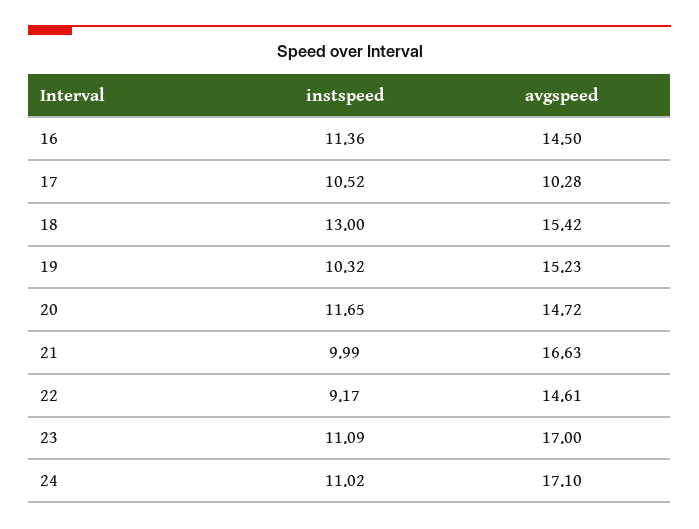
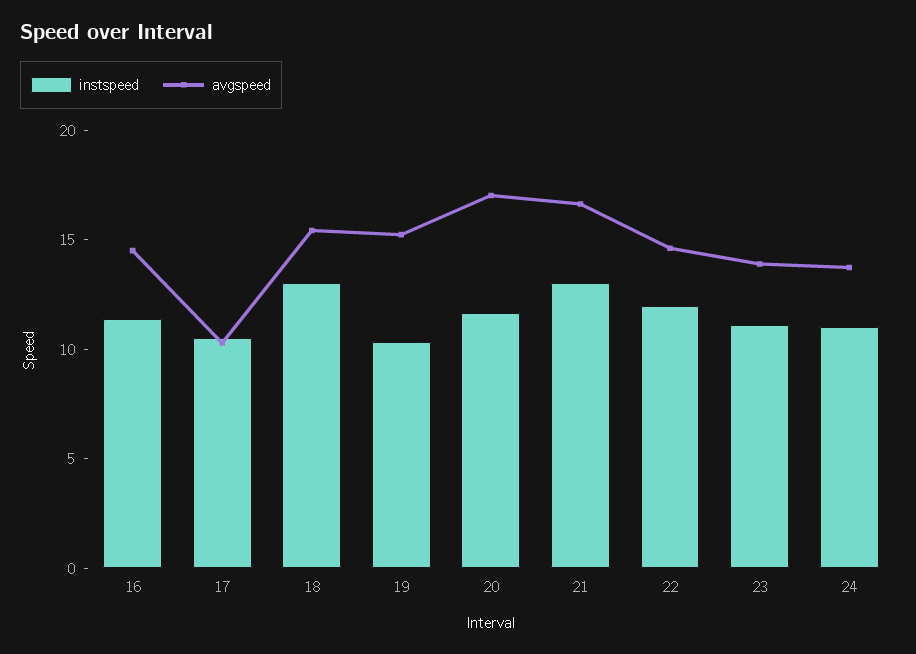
avgspeed, 20: 14.72 -> 17
instspeed, 21: 9.99 -> 13
instspeed, 22: 9.17 -> 12
avgspeed, 23: 17 -> 14
avgspeed, 24: 17.1 -> 14

